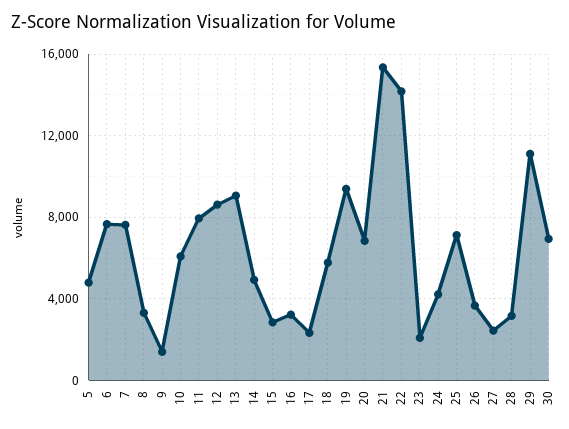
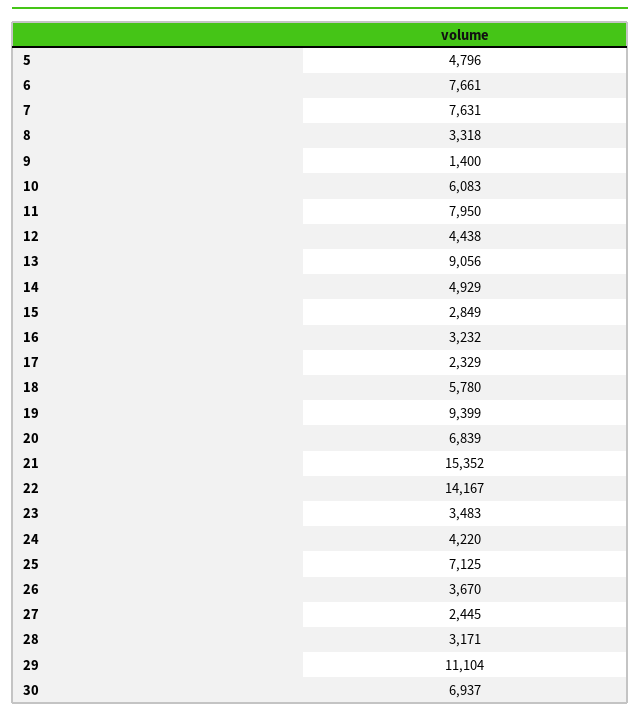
12: 8500 -> 4438
23: 2000 -> 3483

